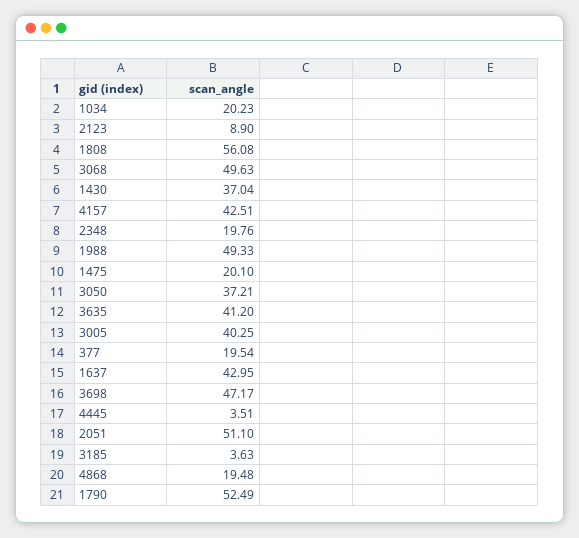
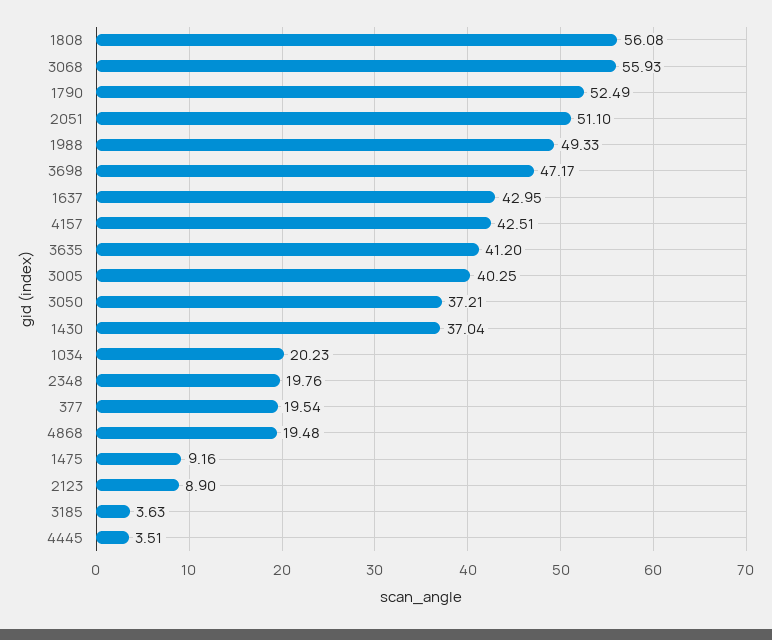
3068: 49.63 -> 55.93
1475: 20.1 -> 9.16

